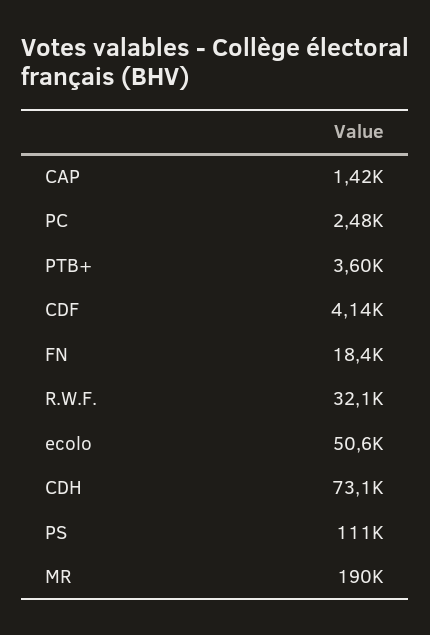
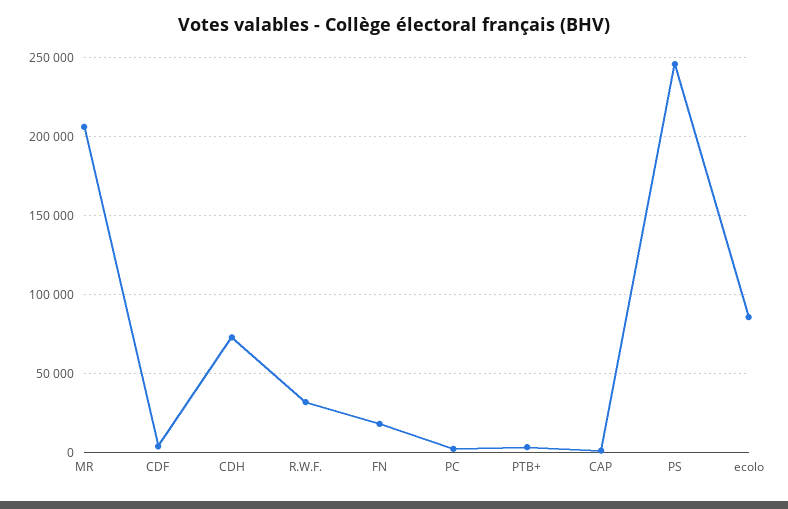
ecolo: 50600 -> 85000
PS: 111000 -> 245000
MR: 190000 -> 205000

